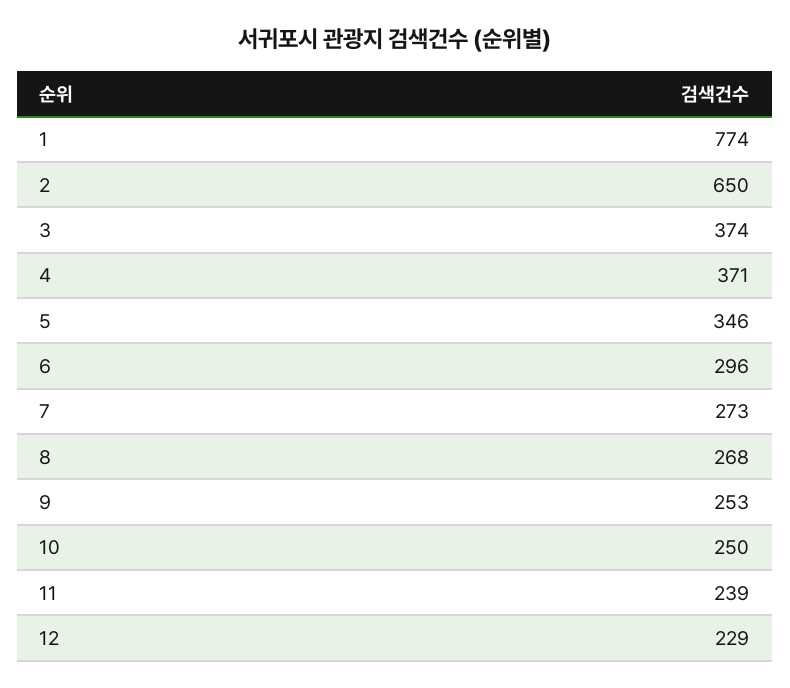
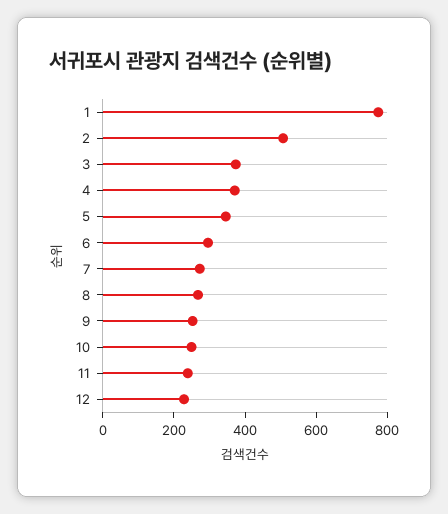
2: 650 -> 500

